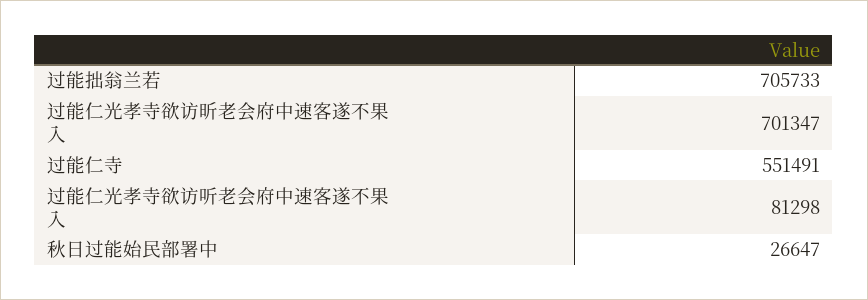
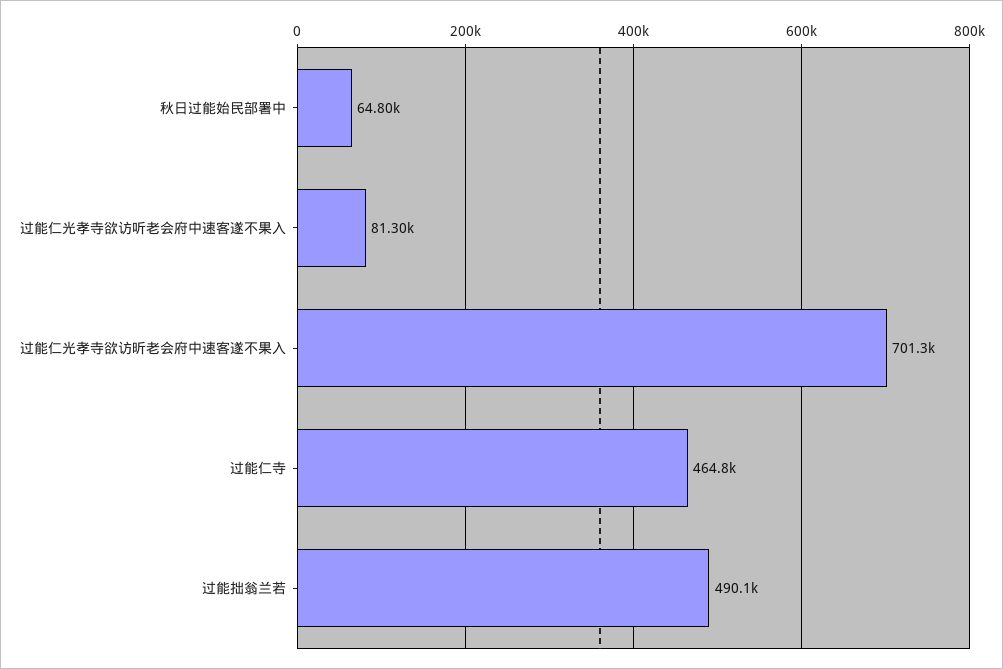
过能拙翁兰若: 705733 -> 490100
过能仁寺: 551491 -> 464800
秋日过能始民部署中: 26647 -> 64800

